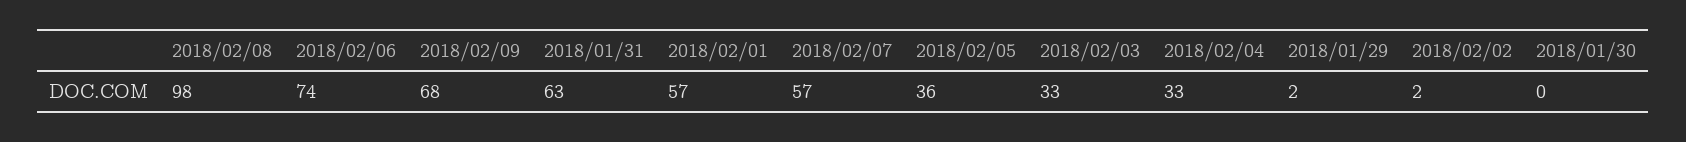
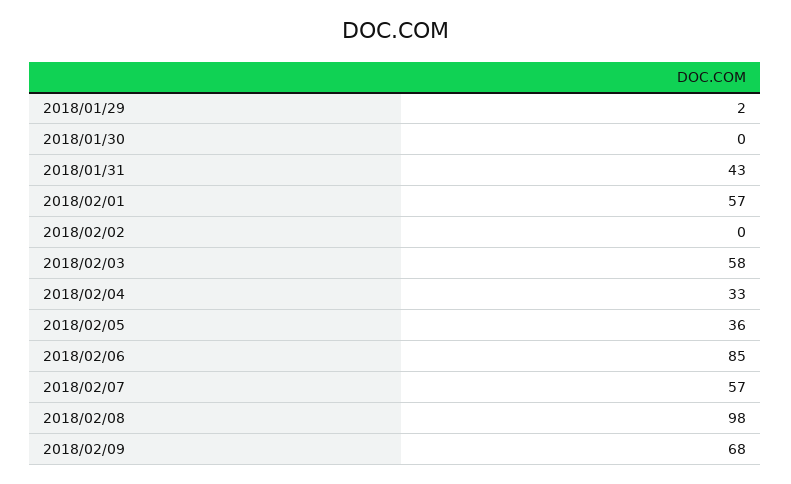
2018/02/06: 74 -> 85
2018/01/31: 63 -> 43
2018/02/03: 33 -> 58
2018/02/02: 2 -> 0

